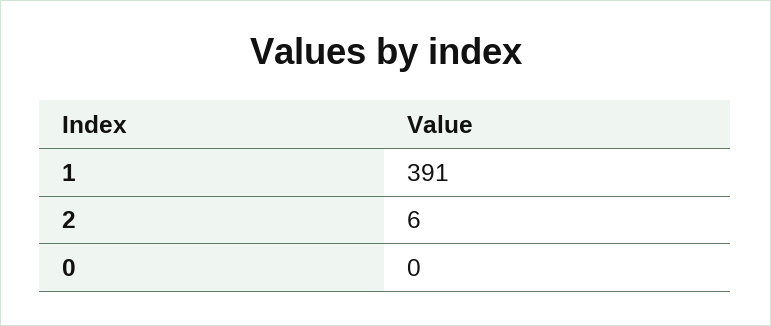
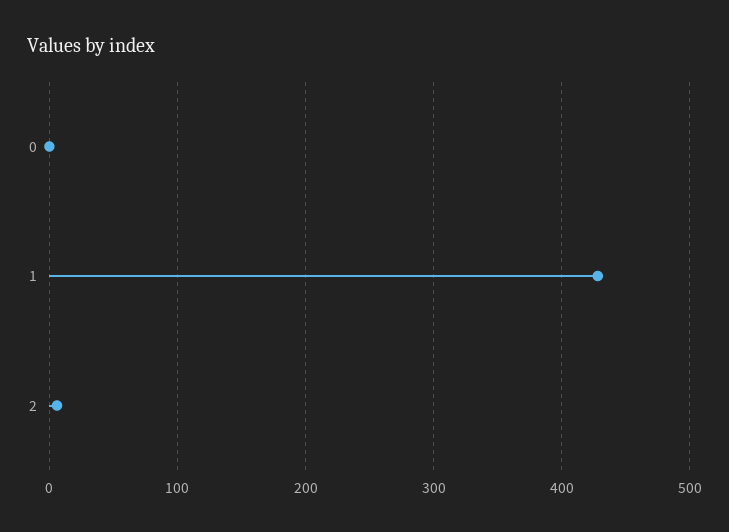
1: 391 -> 430

